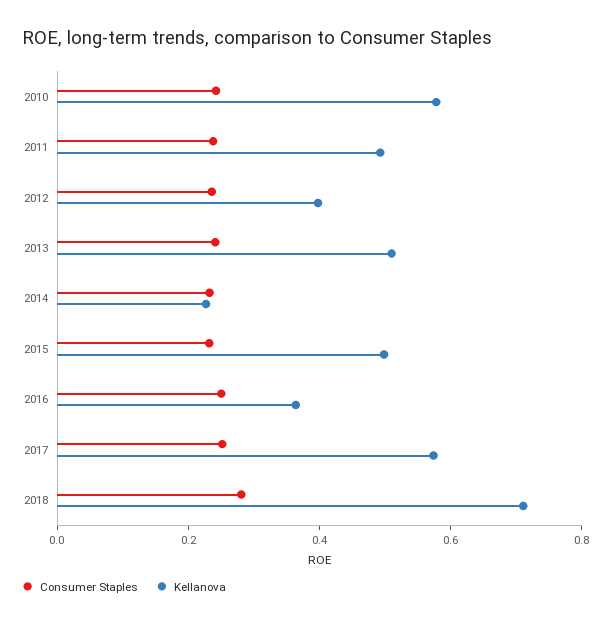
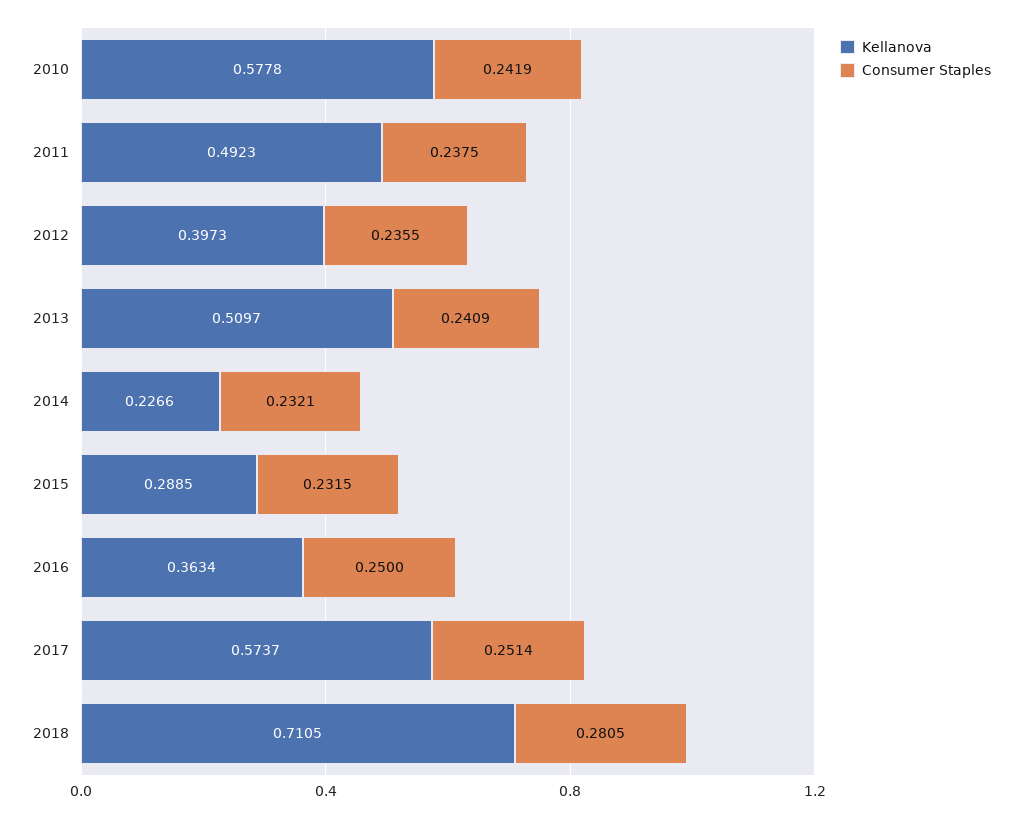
Kellanova, 2015: 0.5 -> 0.2885

